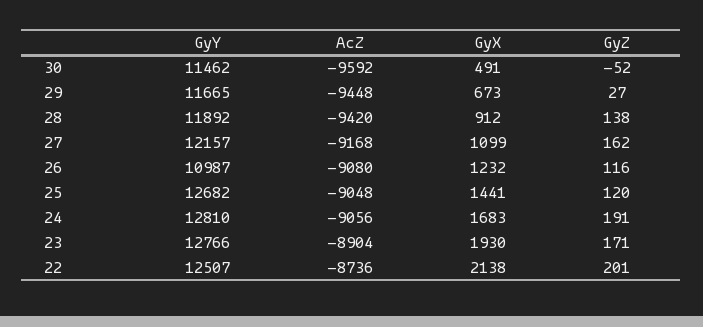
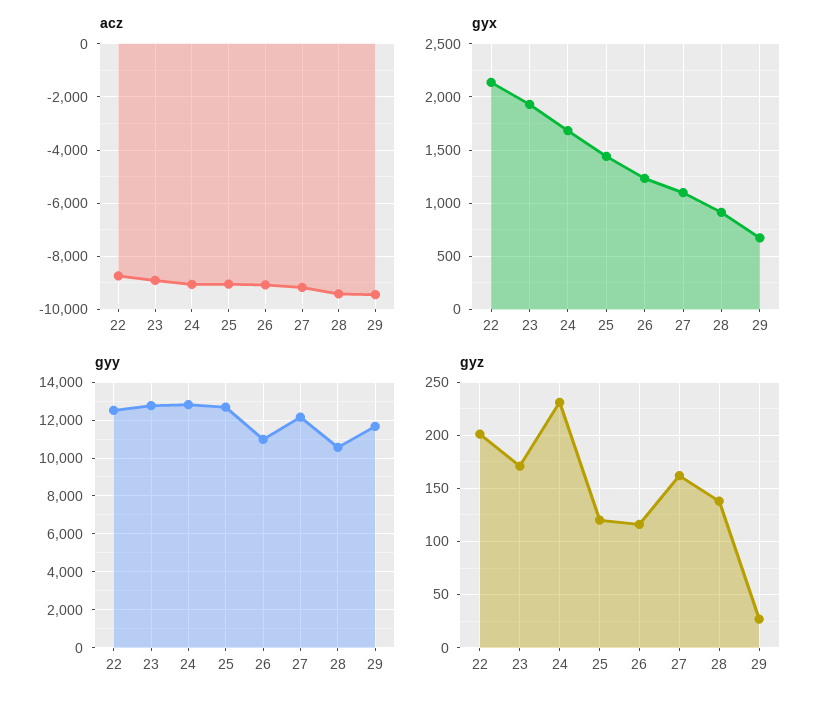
GyY, 30: 11462 -> none
AcZ, 30: -9592 -> none
GyX, 30: 491 -> none
GyZ, 30: -52 -> none
GyY, 28: 11892 -> 10500
GyZ, 24: 191 -> 230

